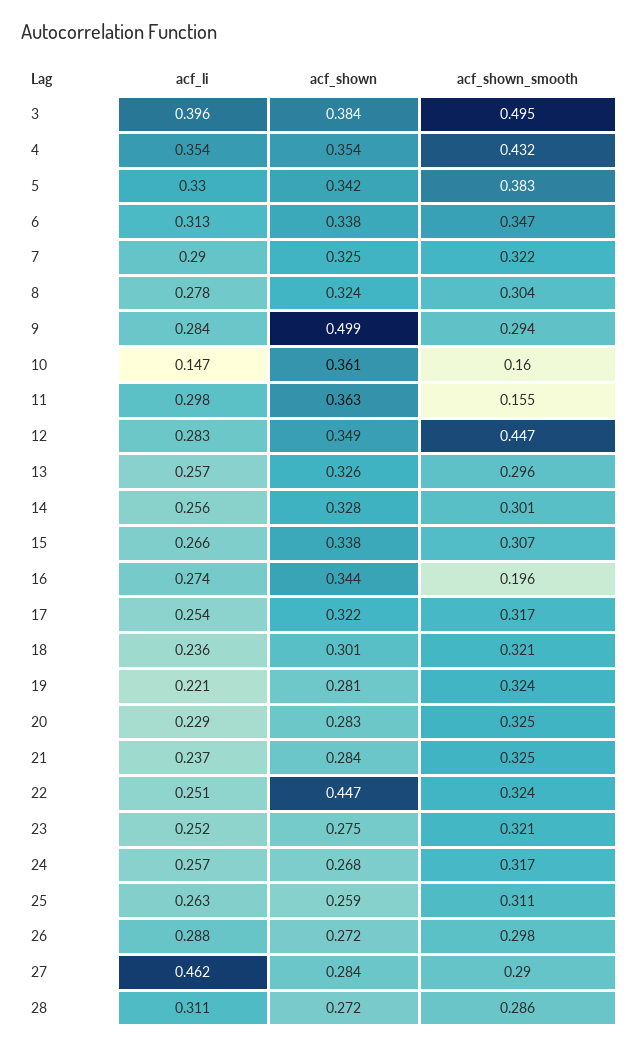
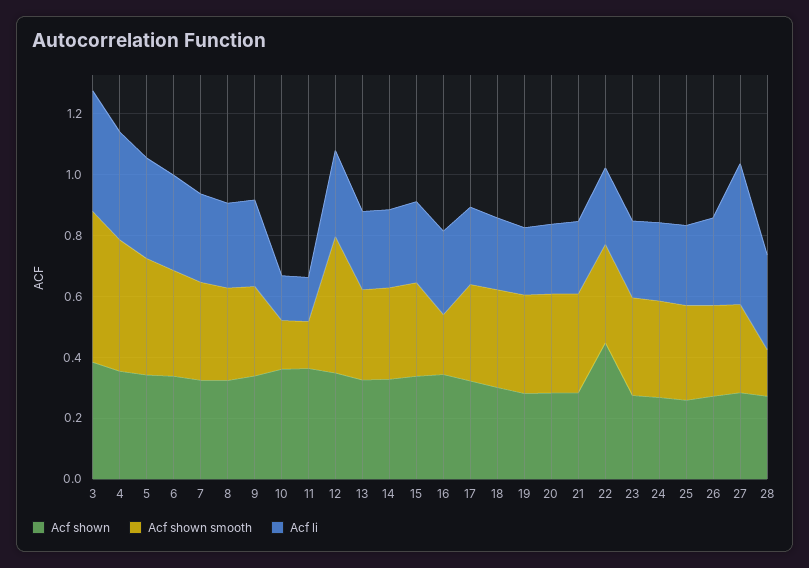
acf_shown, 9: 0.499 -> 0.35
acf_li, 11: 0.298 -> 0.15
acf_shown_smooth, 28: 0.286 -> 0.15

